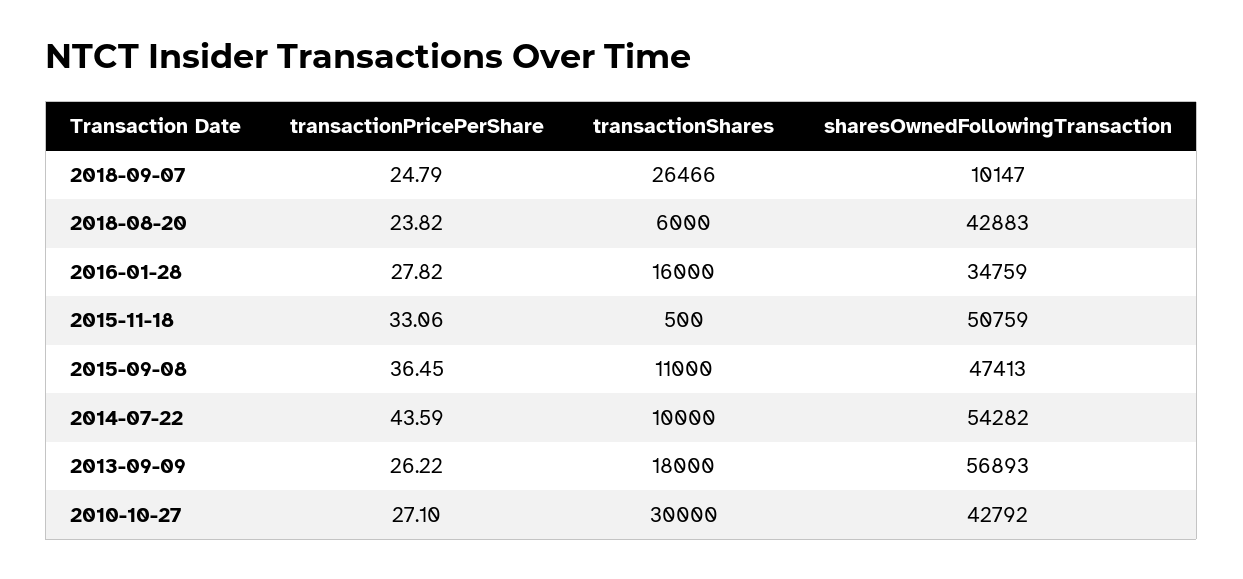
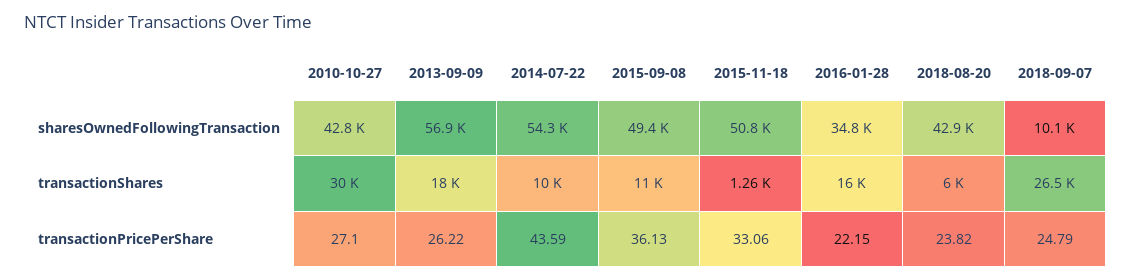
transactionPricePerShare, 2016-01-28: 27.82 -> 22.15
transactionShares, 2015-11-18: 500 -> 1260
transactionPricePerShare, 2015-09-08: 36.45 -> 36.13
sharesOwnedFollowingTransaction, 2015-09-08: 47413 -> 49400

